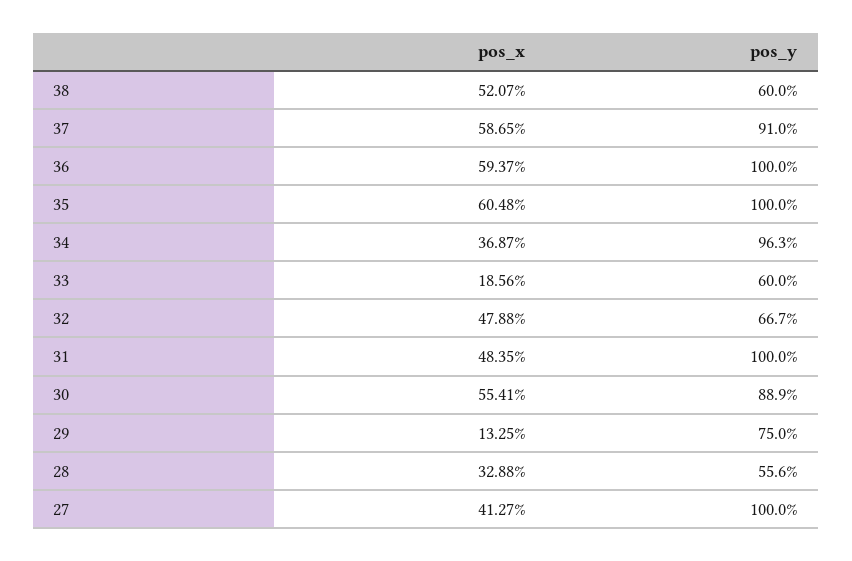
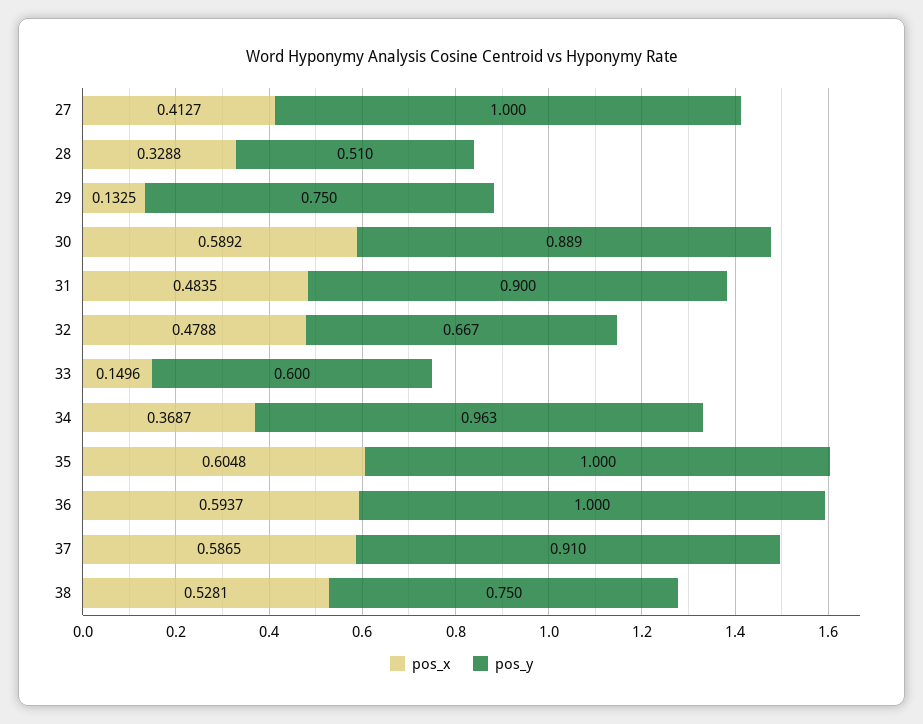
pos_x, 38: 0.5207 -> 0.5281
pos_y, 38: 0.6 -> 0.75
pos_x, 33: 0.1856 -> 0.1496
pos_y, 31: 1 -> 0.9
pos_x, 30: 0.5541 -> 0.5892
pos_y, 28: 0.556 -> 0.51

